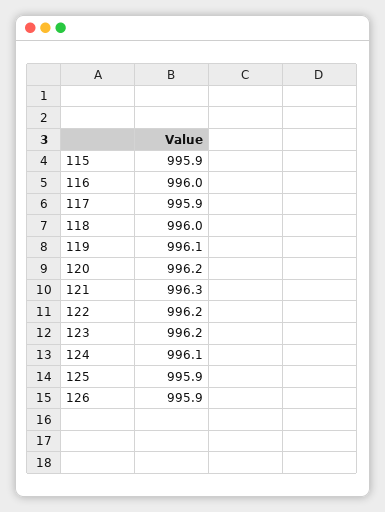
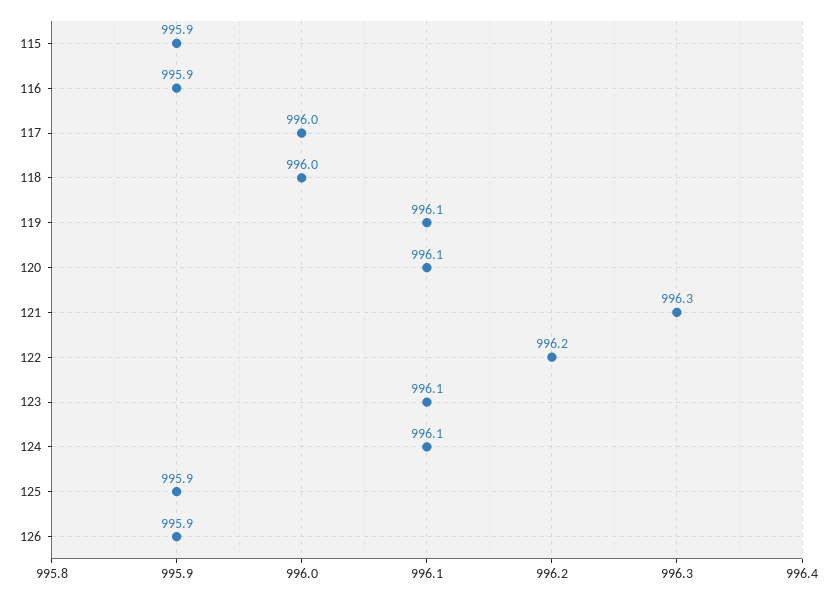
116: 996 -> 995.9
117: 995.9 -> 996
120: 996.2 -> 996.1
123: 996.2 -> 996.1

